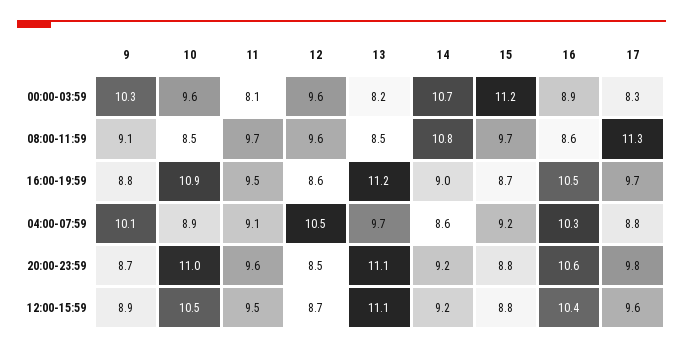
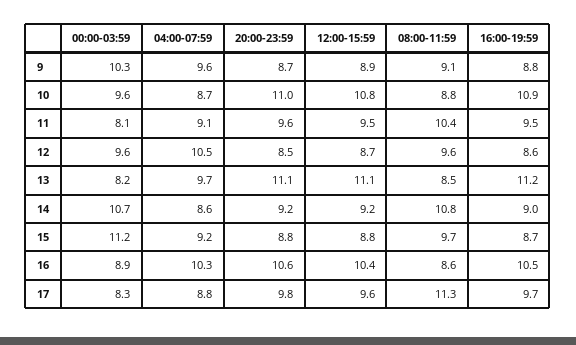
10, 08:00-11:59: 8.5 -> 8.8
11, 08:00-11:59: 9.7 -> 10.4
9, 04:00-07:59: 10.1 -> 9.6
10, 04:00-07:59: 8.9 -> 8.7
10, 12:00-15:59: 10.5 -> 10.8

